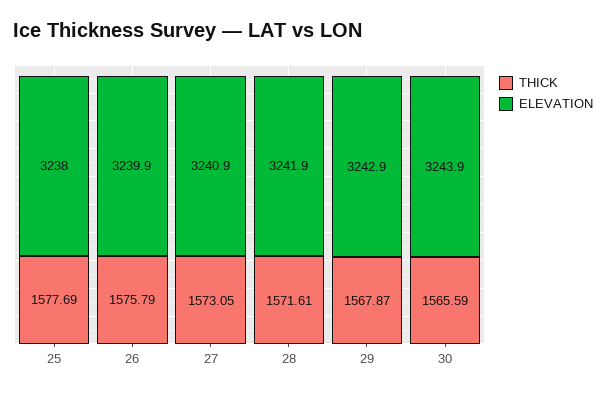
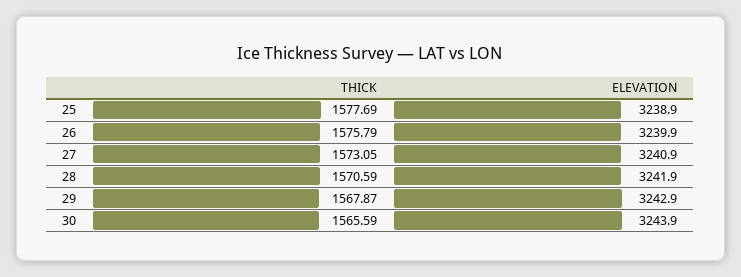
ELEVATION, 25: 3238 -> 3238.9
THICK, 28: 1571.61 -> 1570.59

